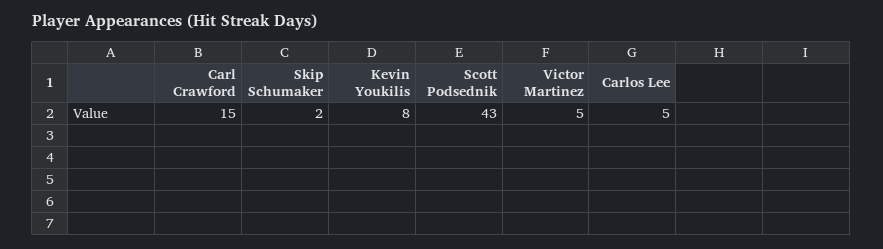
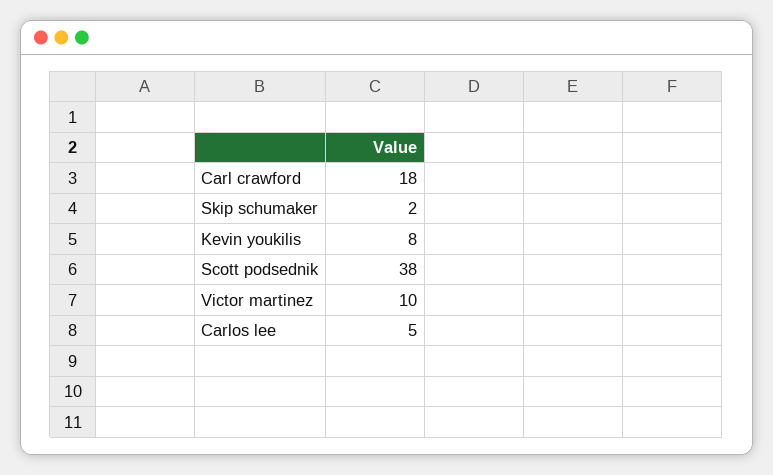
Carl Crawford: 15 -> 18
Scott Podsednik: 43 -> 38
Victor Martinez: 5 -> 10

